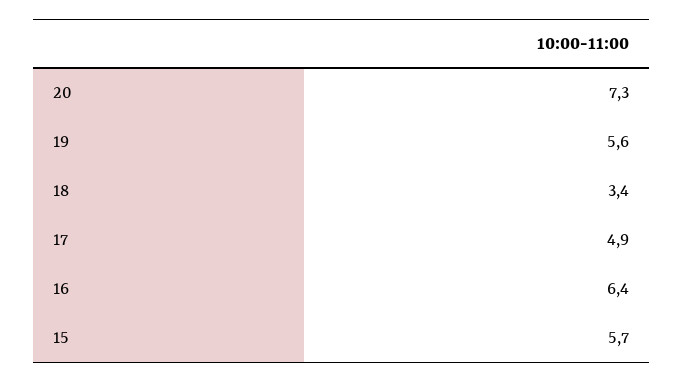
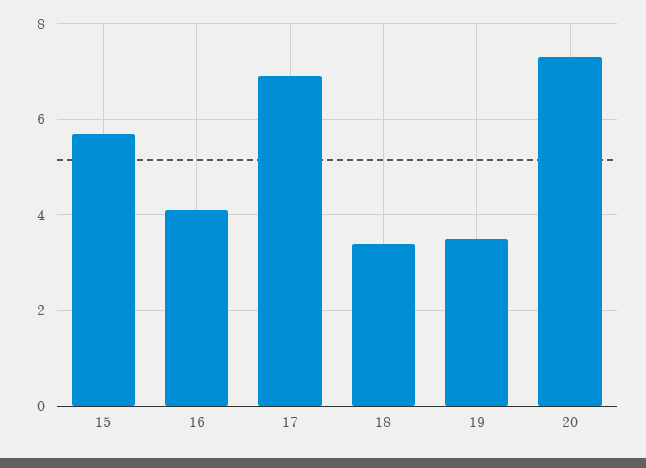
19: 5.6 -> 3.5
17: 4.9 -> 7
16: 6.4 -> 4

